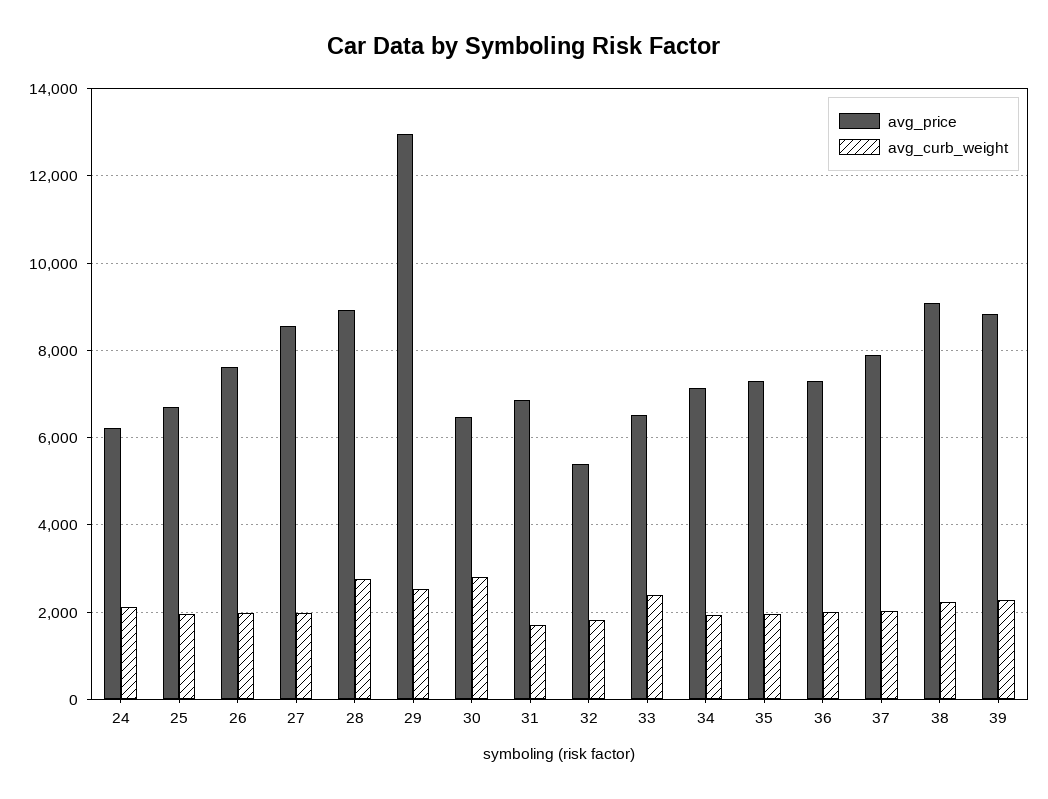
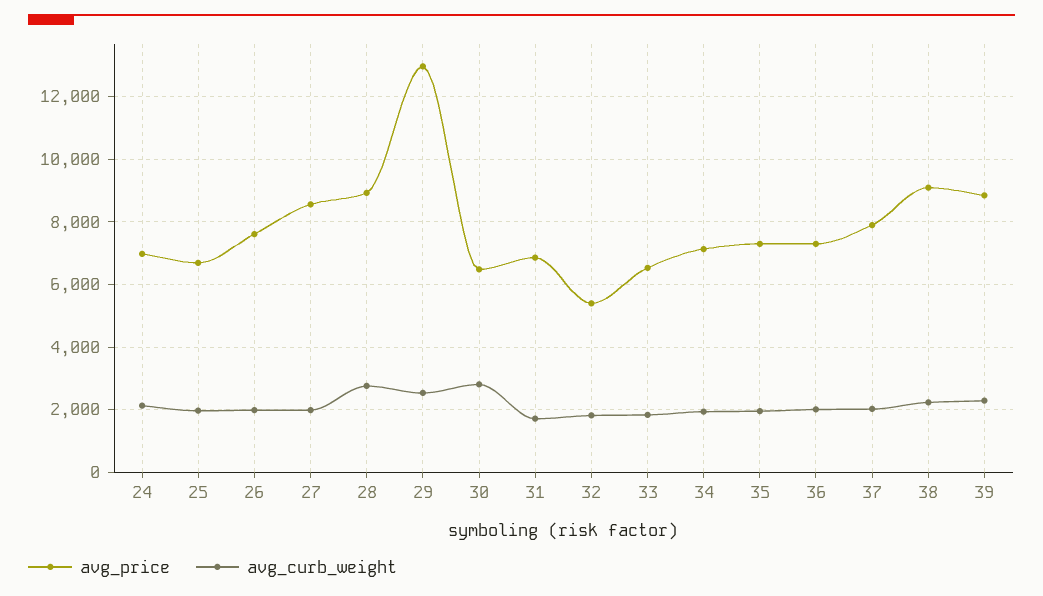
avg_price, 24: 6200 -> 7000
avg_curb_weight, 33: 2400 -> 1800

